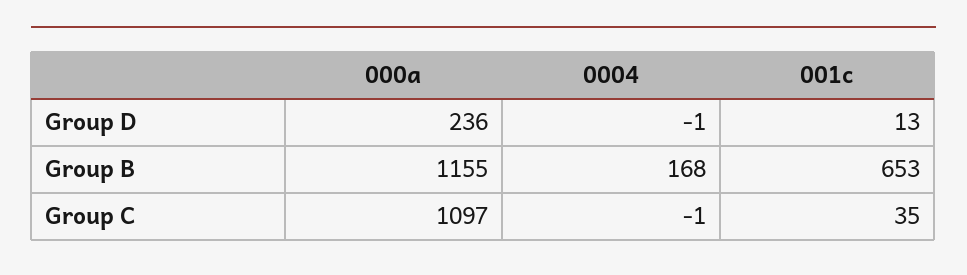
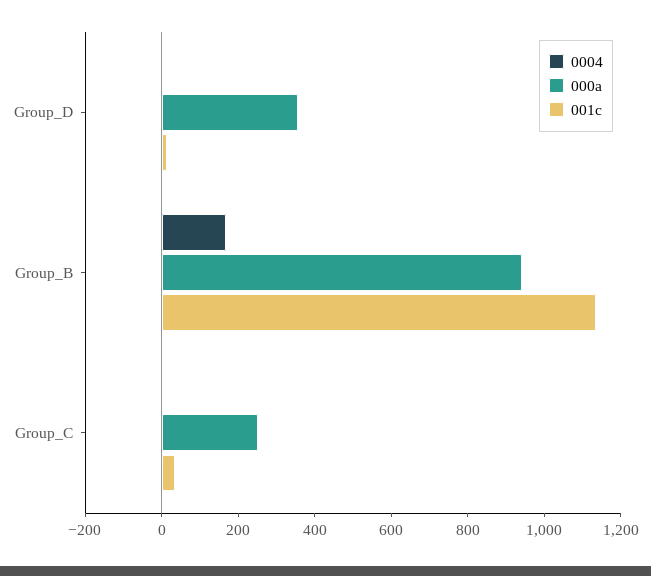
000a, Group D: 236 -> 350
000a, Group B: 1155 -> 950
001c, Group B: 653 -> 1150
000a, Group C: 1097 -> 250

